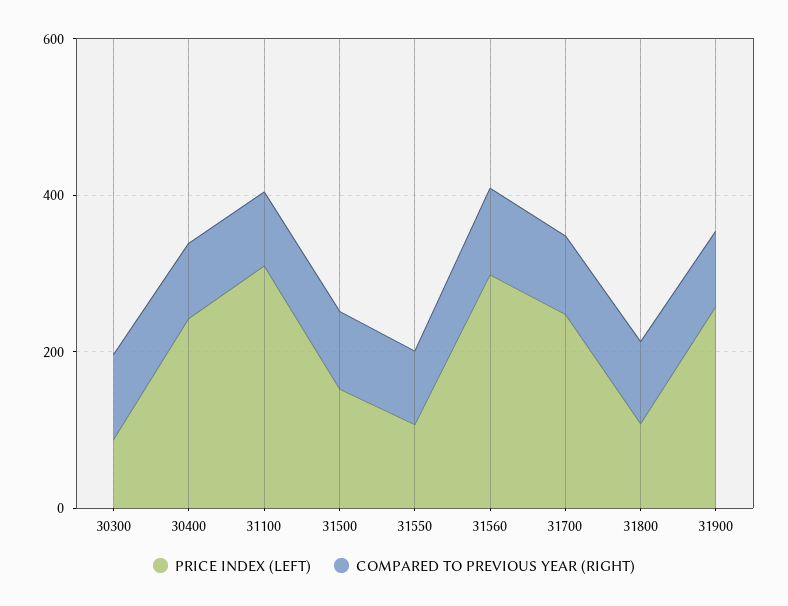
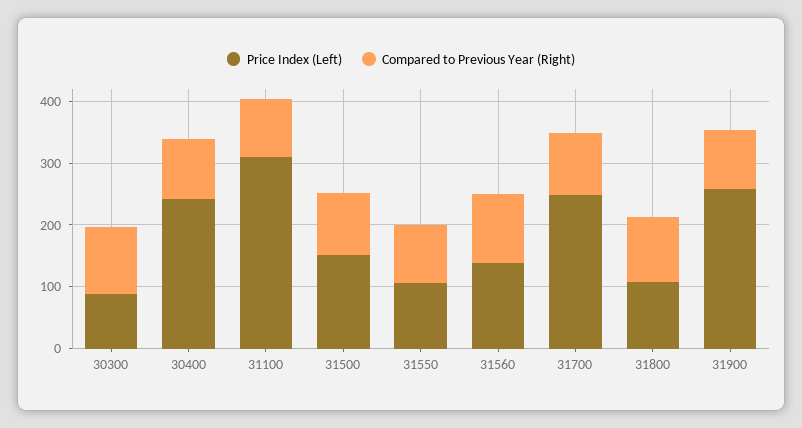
PRICE INDEX (LEFT), 31560: 300 -> 140

